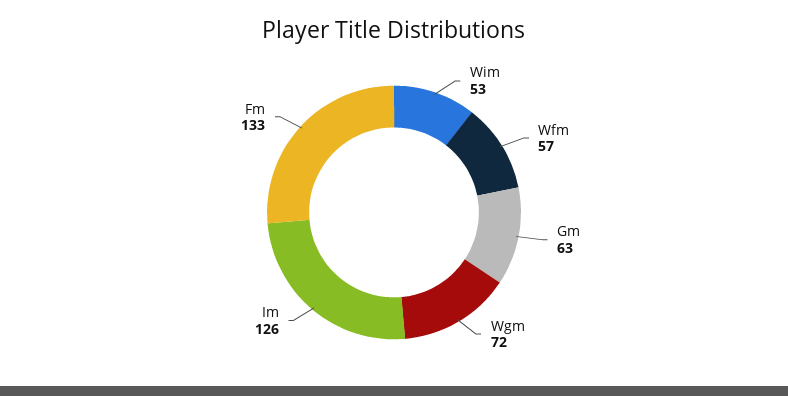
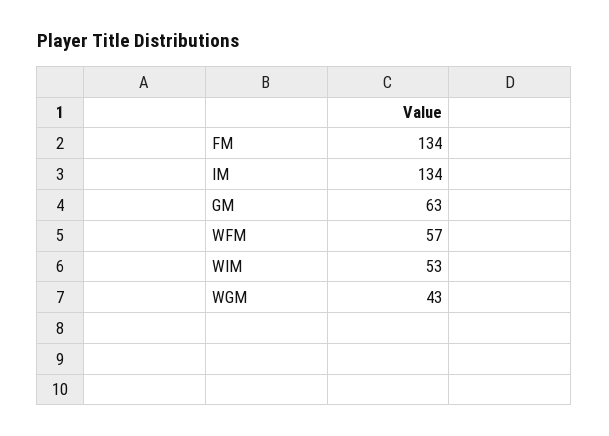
Wgm: 72 -> 43
Im: 126 -> 134
Fm: 133 -> 134

